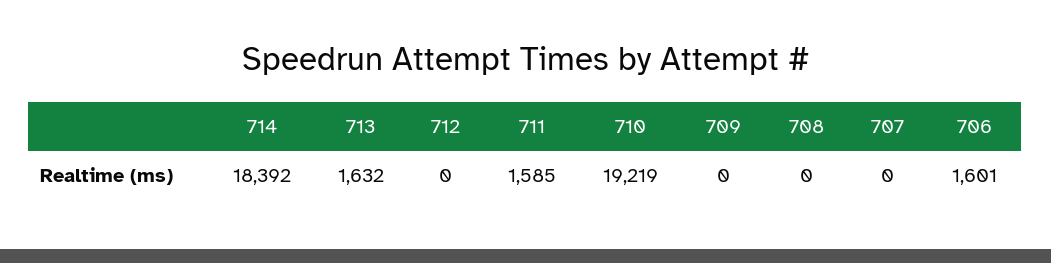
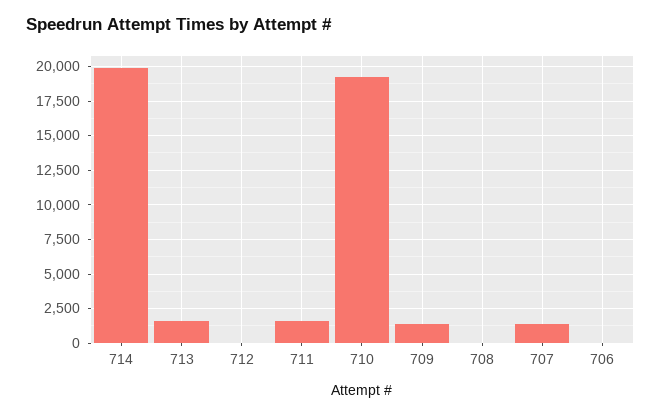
714: 18392 -> 20000
709: 0 -> 1500
707: 0 -> 1500
706: 1601 -> 0

